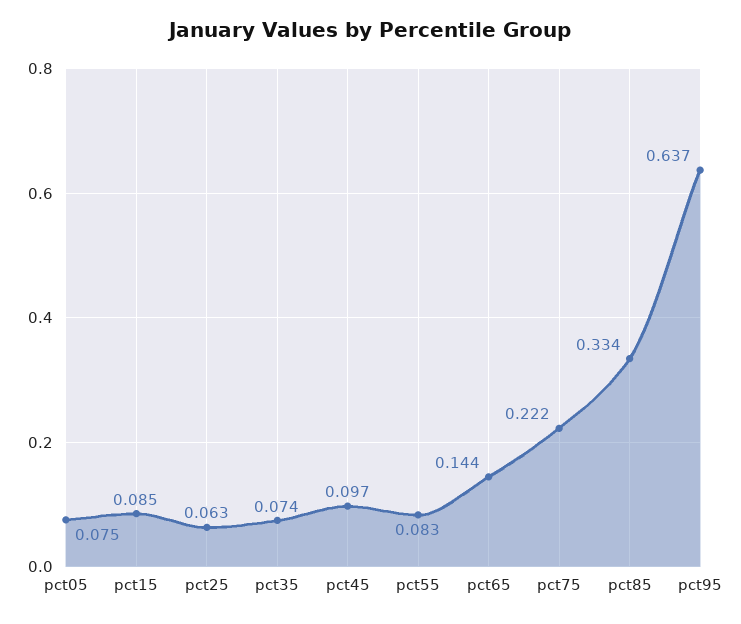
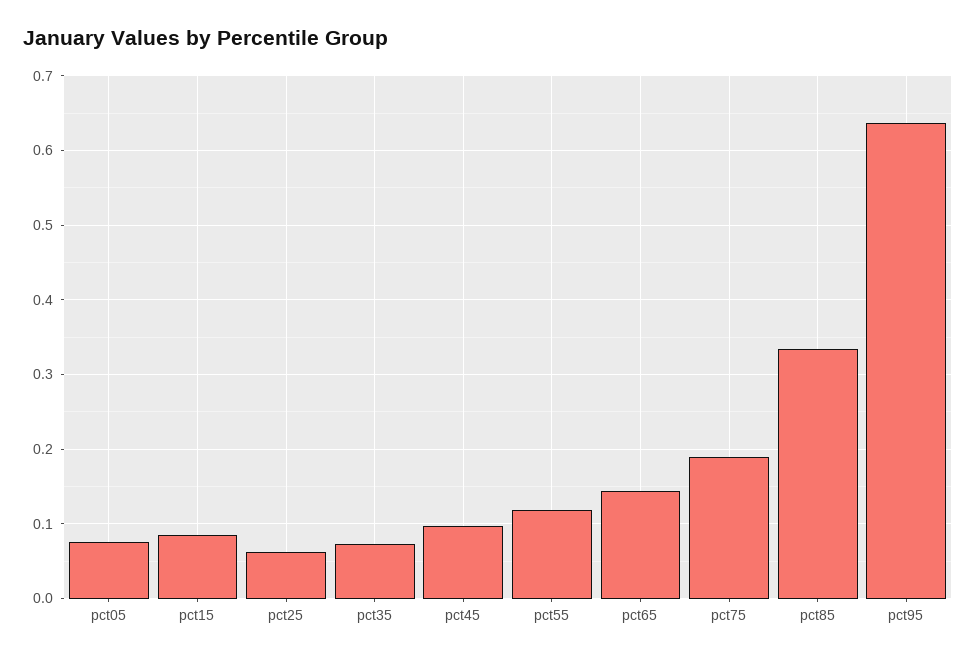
pct55: 0.083 -> 0.12
pct75: 0.222 -> 0.19

